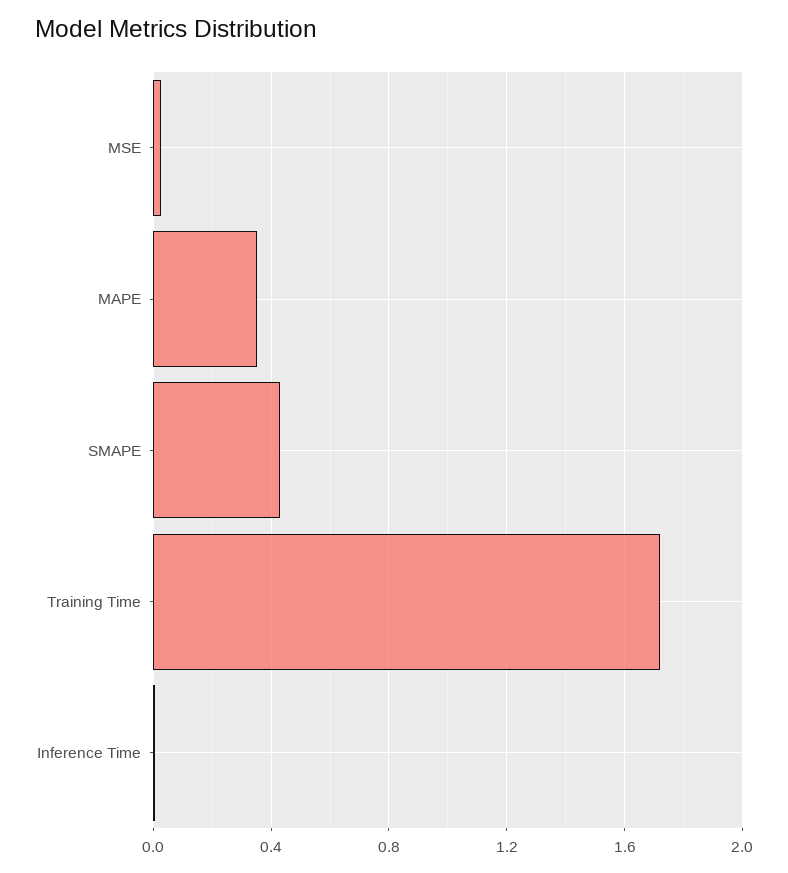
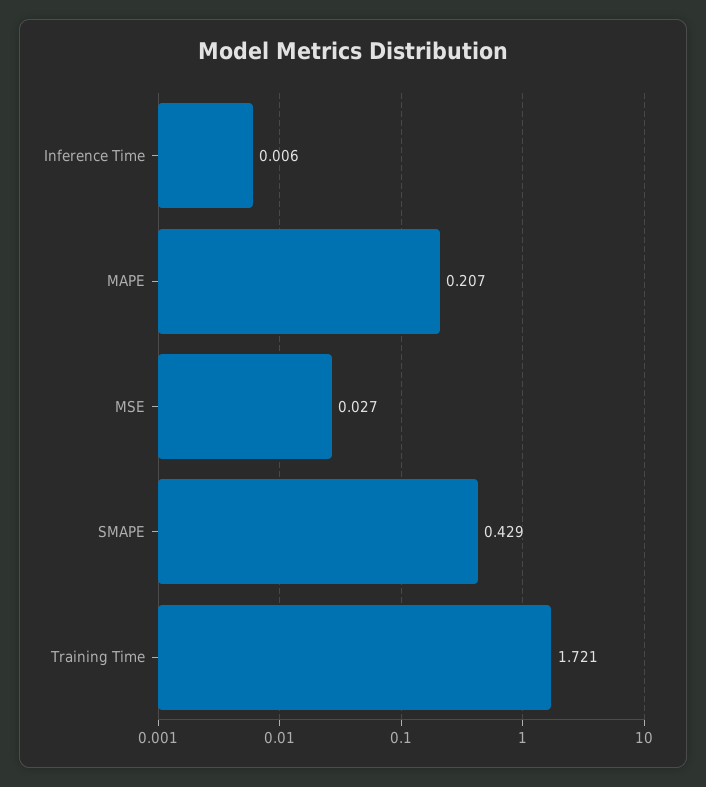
MAPE: 0.35 -> 0.207

